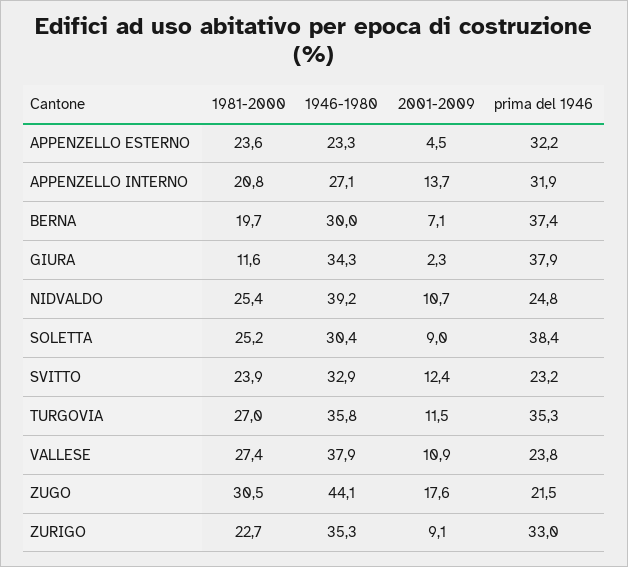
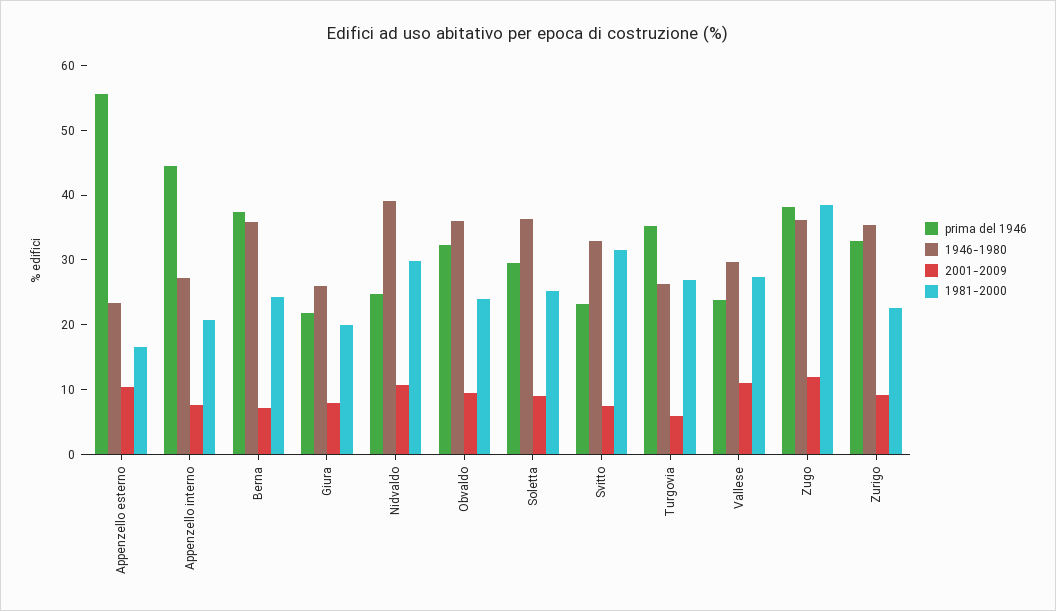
1981-2000, APPENZELLO ESTERNO: 23.6 -> 16
2001-2009, APPENZELLO ESTERNO: 4.5 -> 10
prima del 1946, APPENZELLO ESTERNO: 32.2 -> 56
2001-2009, APPENZELLO INTERNO: 13.7 -> 8
prima del 1946, APPENZELLO INTERNO: 31.9 -> 44
1981-2000, BERNA: 19.7 -> 24
1946-1980, BERNA: 30 -> 36
1981-2000, GIURA: 11.6 -> 20
1946-1980, GIURA: 34.3 -> 26
2001-2009, GIURA: 2.3 -> 8
prima del 1946, GIURA: 37.9 -> 22
1981-2000, NIDVALDO: 25.4 -> 30
1946-1980, SOLETTA: 30.4 -> 36
prima del 1946, SOLETTA: 38.4 -> 30
1981-2000, SVITTO: 23.9 -> 32
2001-2009, SVITTO: 12.4 -> 8
1946-1980, TURGOVIA: 35.8 -> 26
2001-2009, TURGOVIA: 11.5 -> 6
1946-1980, VALLESE: 37.9 -> 30
1981-2000, ZUGO: 30.5 -> 38
1946-1980, ZUGO: 44.1 -> 36
2001-2009, ZUGO: 17.6 -> 12
prima del 1946, ZUGO: 21.5 -> 38
prima del 1946, Obvaldo: none -> 32
1946-1980, Obvaldo: none -> 36
2001-2009, Obvaldo: none -> 10
1981-2000, Obvaldo: none -> 24

